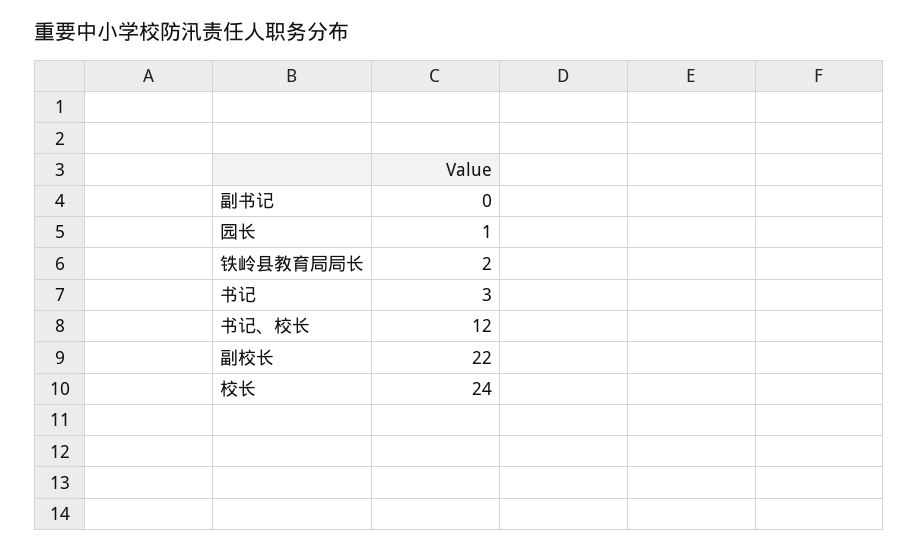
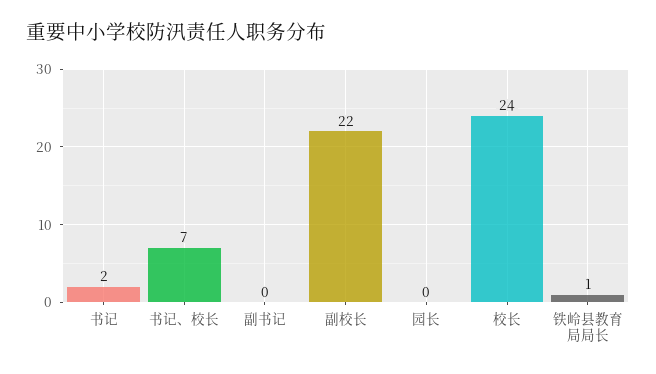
园长: 1 -> 0
铁岭县教育局局长: 2 -> 1
书记: 3 -> 2
书记、校长: 12 -> 7

